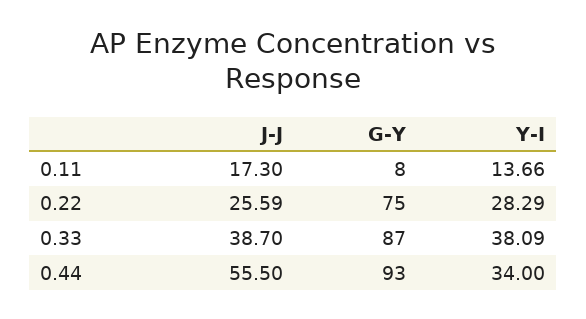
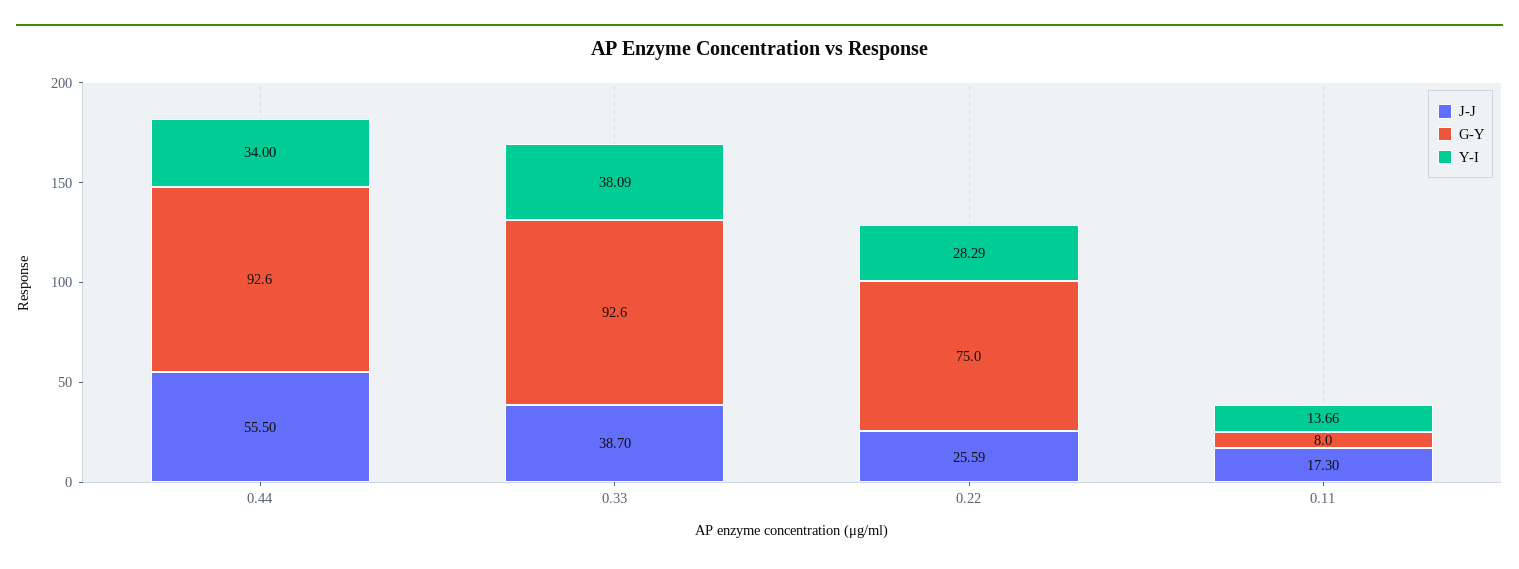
G-Y, 0.33: 87 -> 92.6
G-Y, 0.44: 93 -> 92.6

